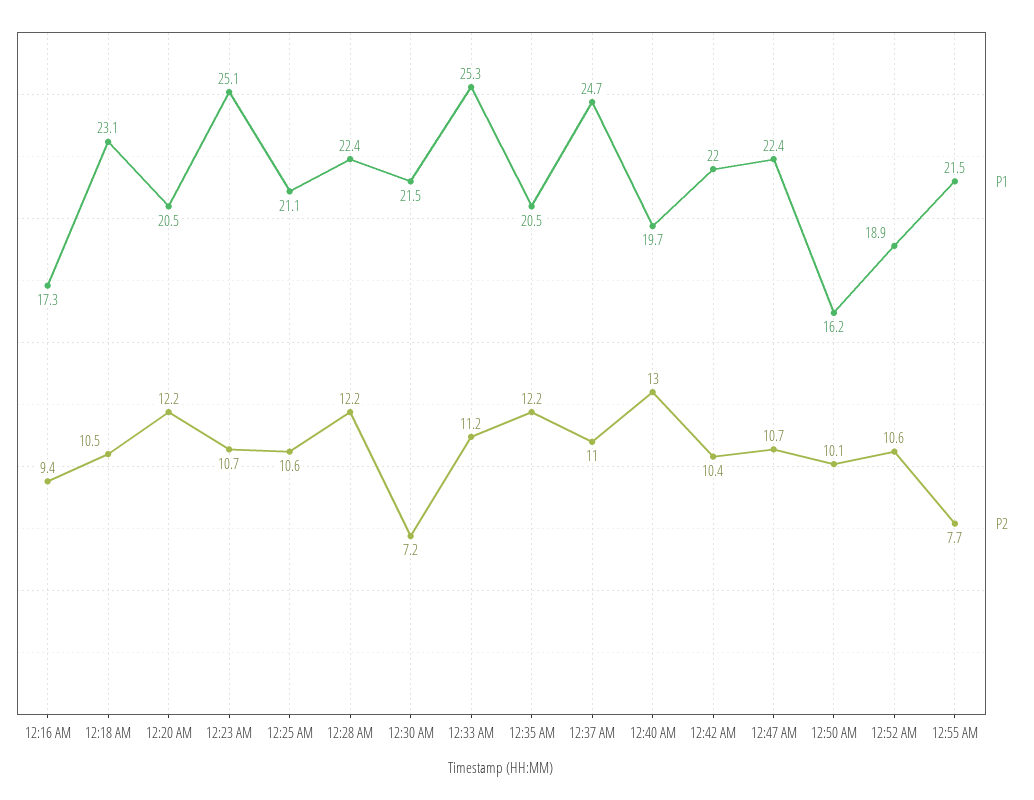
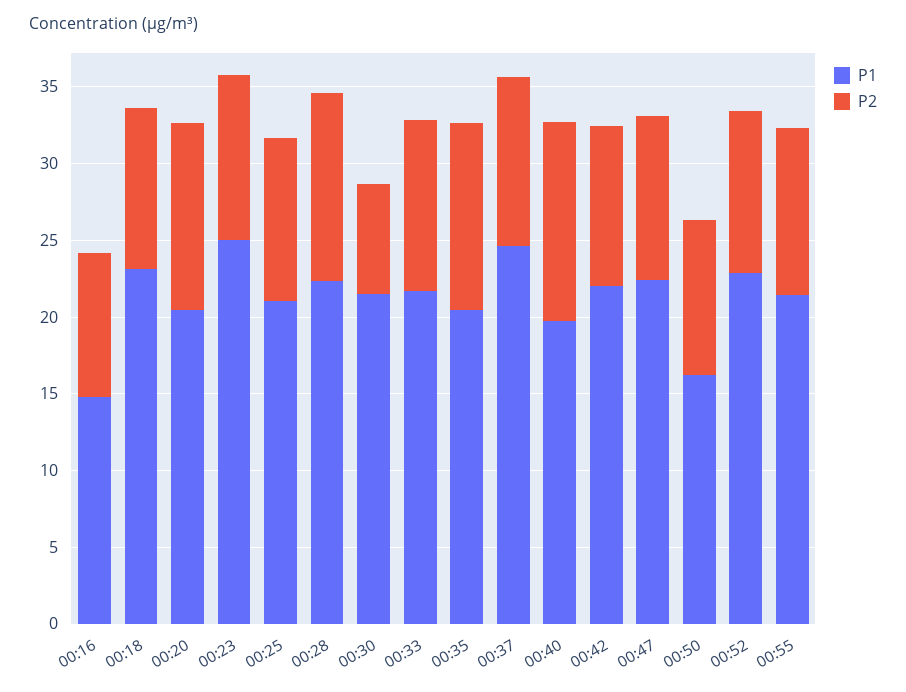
P1, 12:16 AM: 17.3 -> 15
P1, 12:33 AM: 25.3 -> 22
P1, 12:52 AM: 18.9 -> 23
P2, 12:55 AM: 7.7 -> 11

